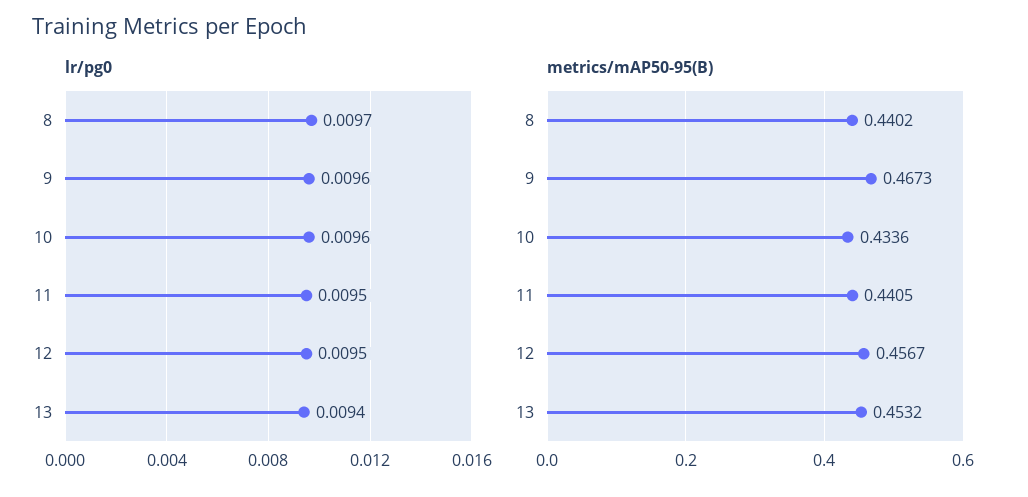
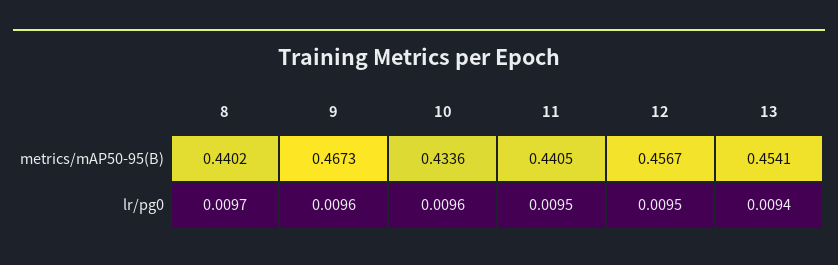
metrics/mAP50-95(B), 13: 0.4532 -> 0.4541

